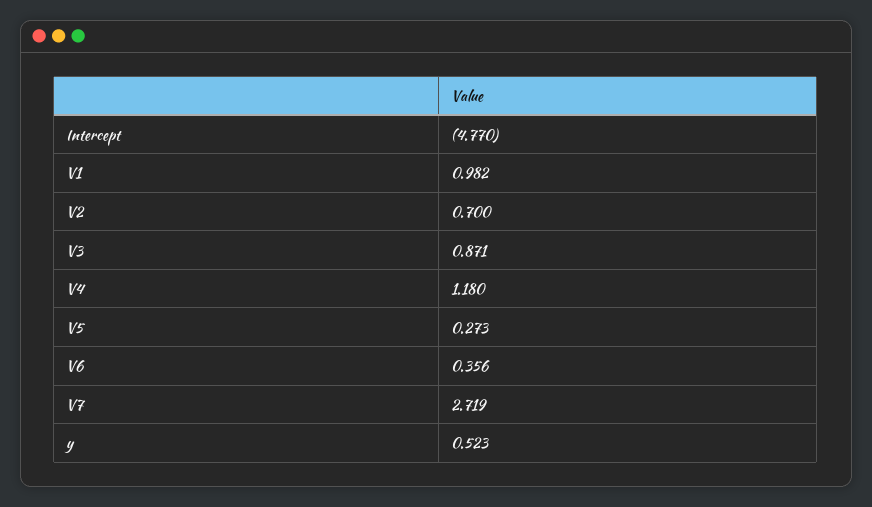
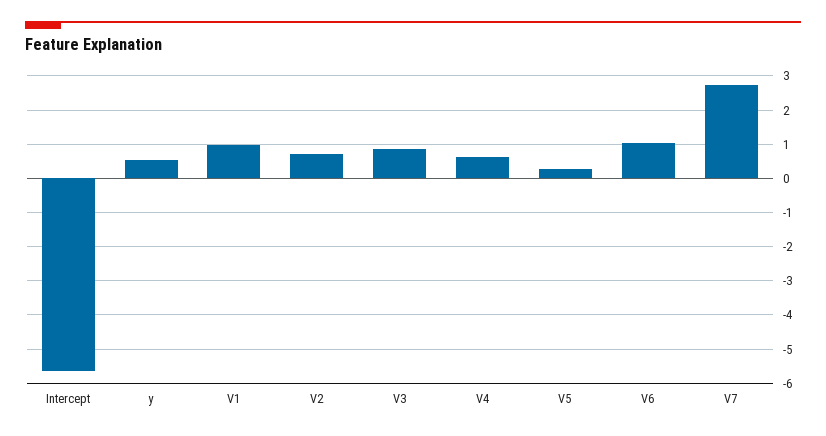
Intercept: -4.77 -> -5.6
V4: 1.18 -> 0.6
V6: 0.356 -> 1

